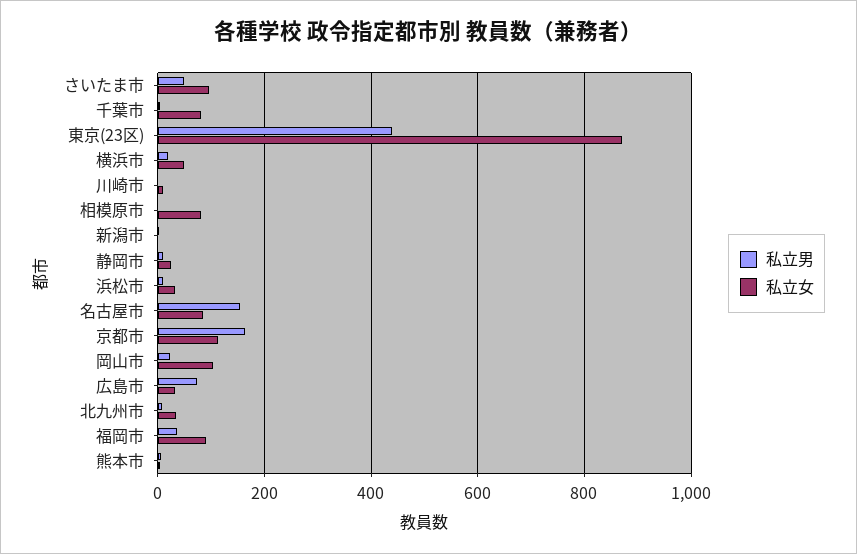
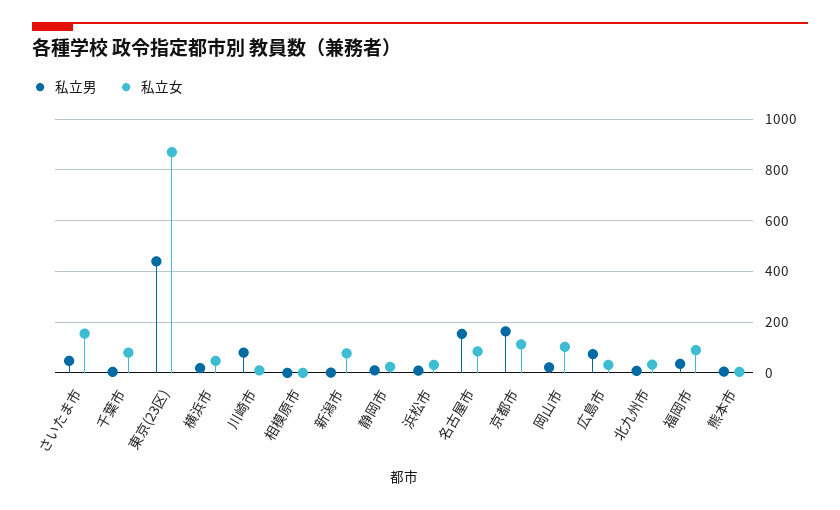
私立女, さいたま市: 100 -> 150
私立男, 川崎市: 0 -> 75
私立女, 相模原市: 80 -> 0
私立女, 新潟市: 0 -> 75

